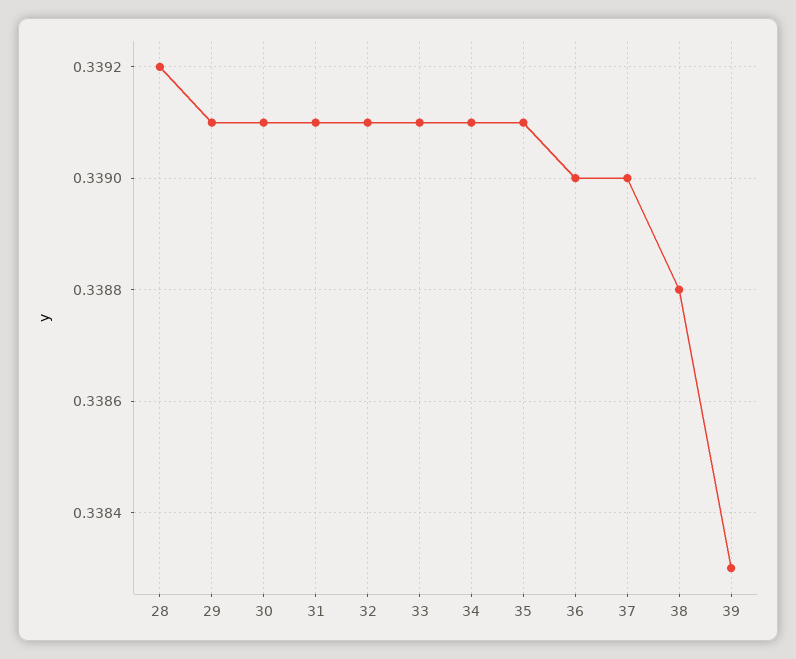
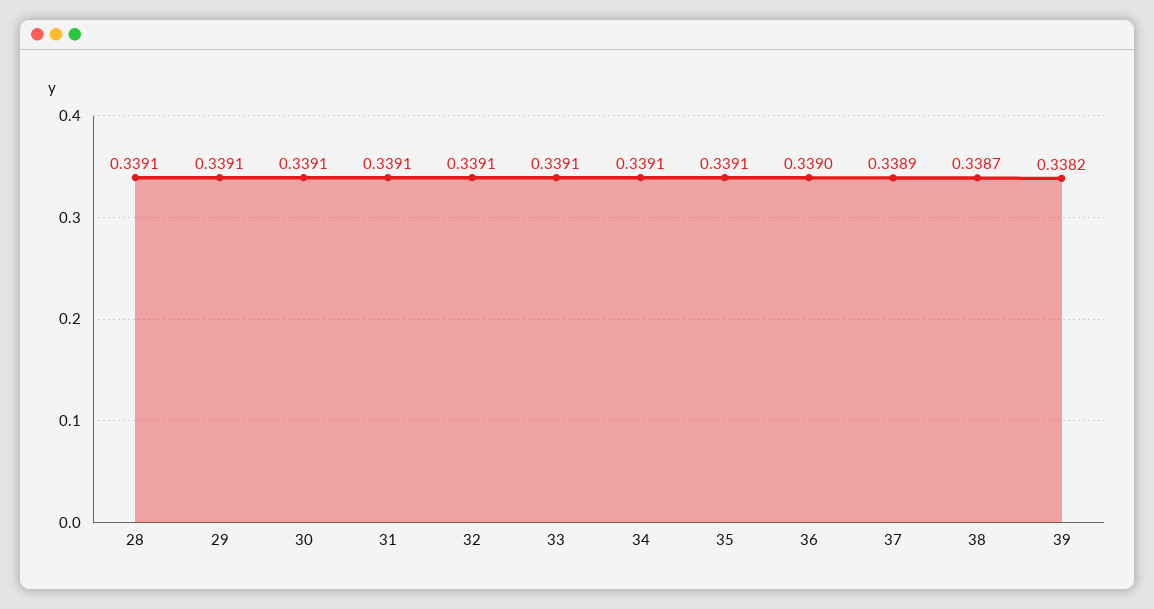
28: 0.3392 -> 0.3391
37: 0.339 -> 0.3389
38: 0.3388 -> 0.3387
39: 0.3383 -> 0.3382

